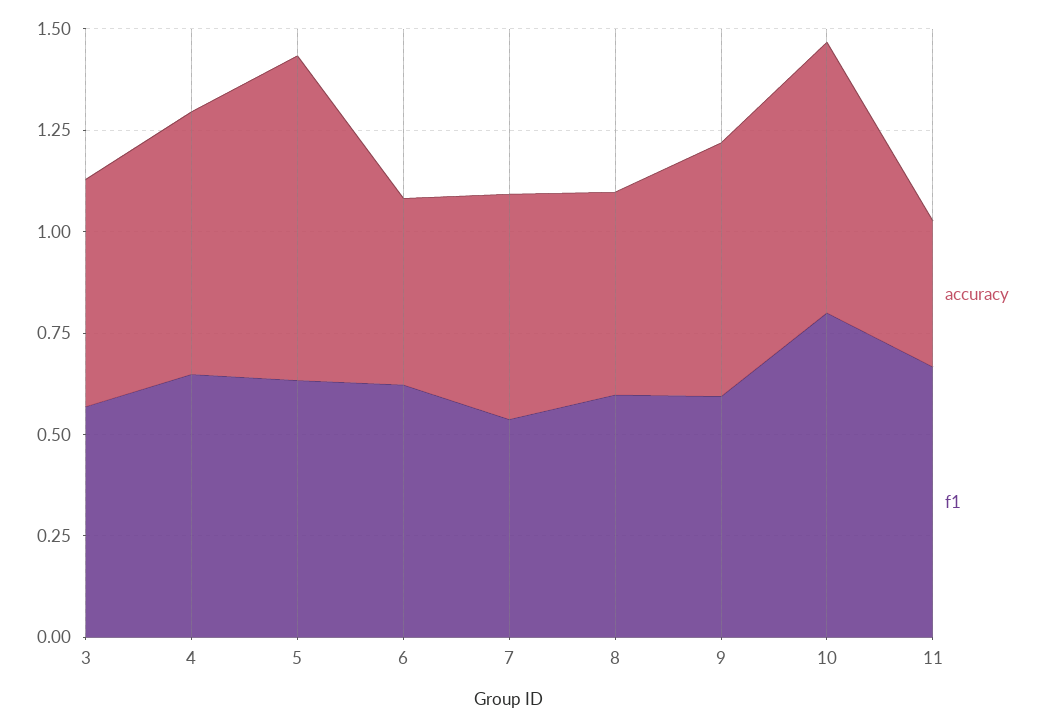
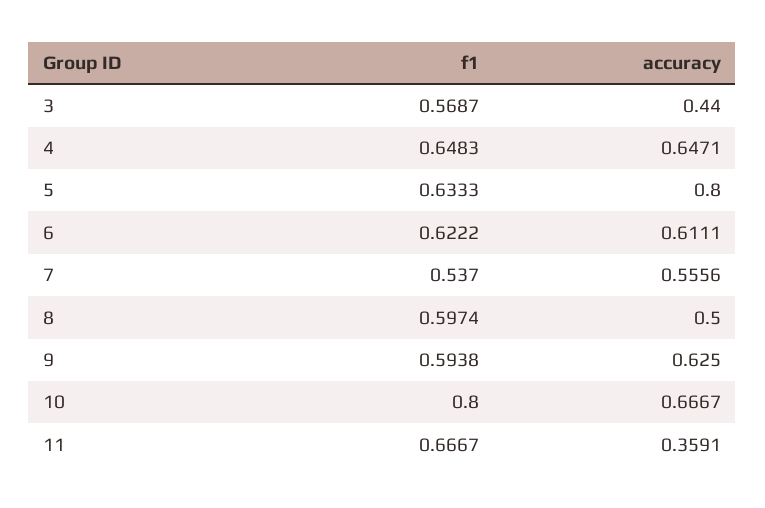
accuracy, 3: 0.55 -> 0.44
accuracy, 6: 0.45 -> 0.6111

